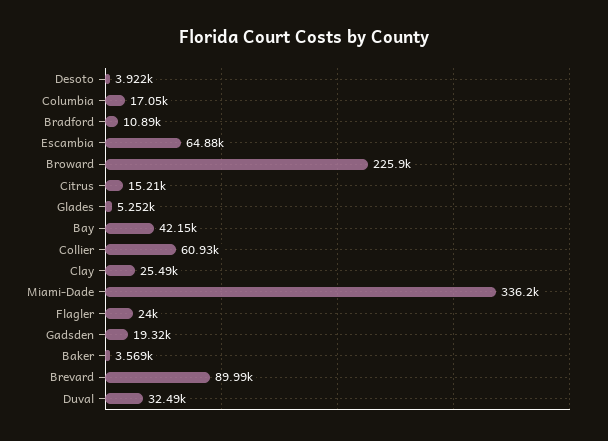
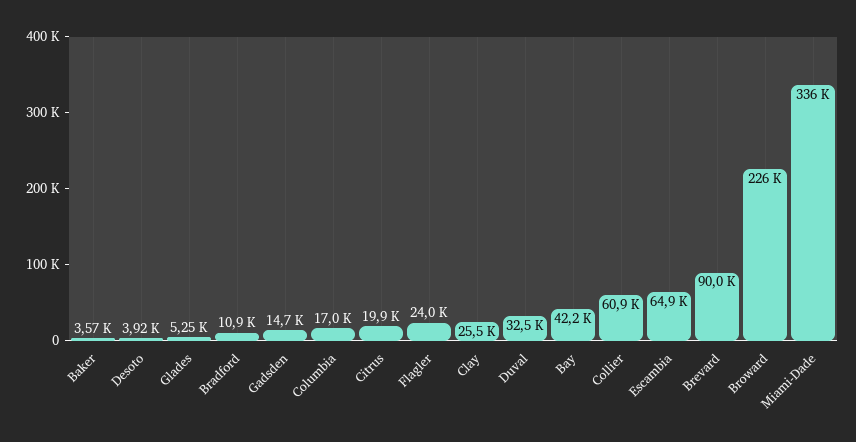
Citrus: 15210 -> 19900
Gadsden: 19320 -> 14700

